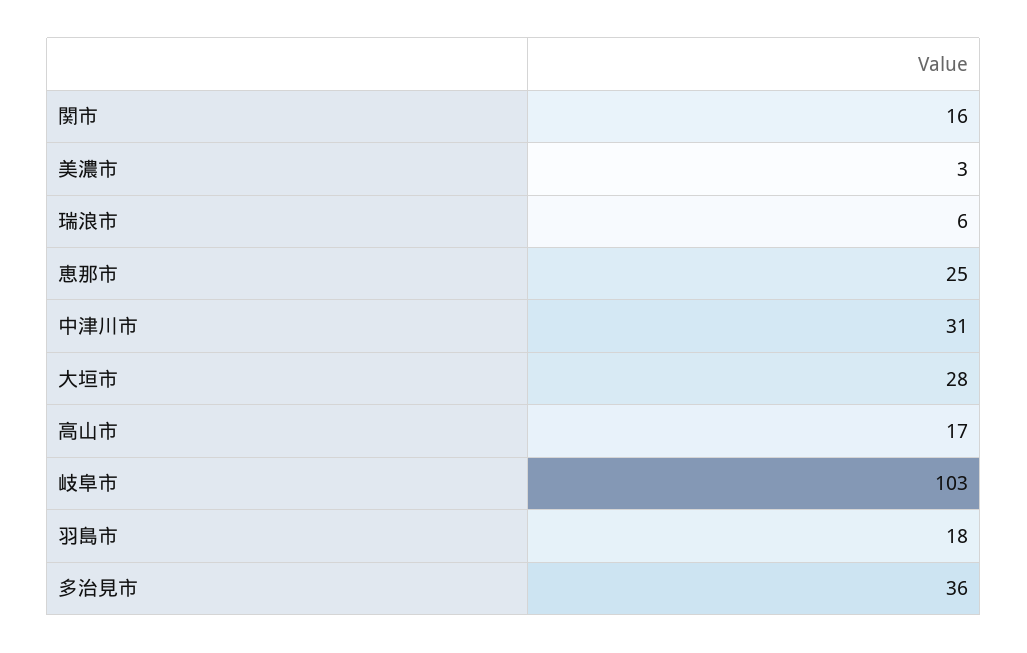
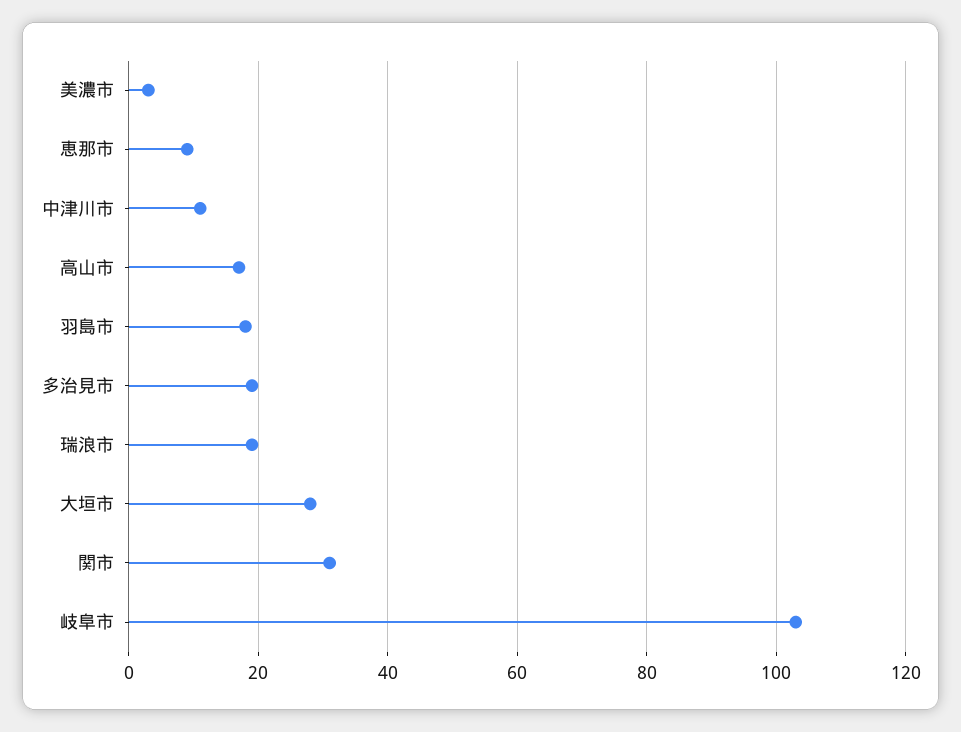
関市: 16 -> 30
瑞浪市: 6 -> 20
恵那市: 25 -> 10
中津川市: 31 -> 10
多治見市: 36 -> 20

